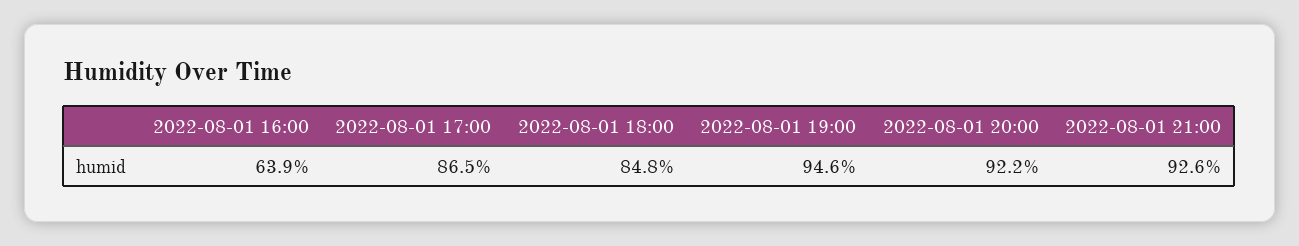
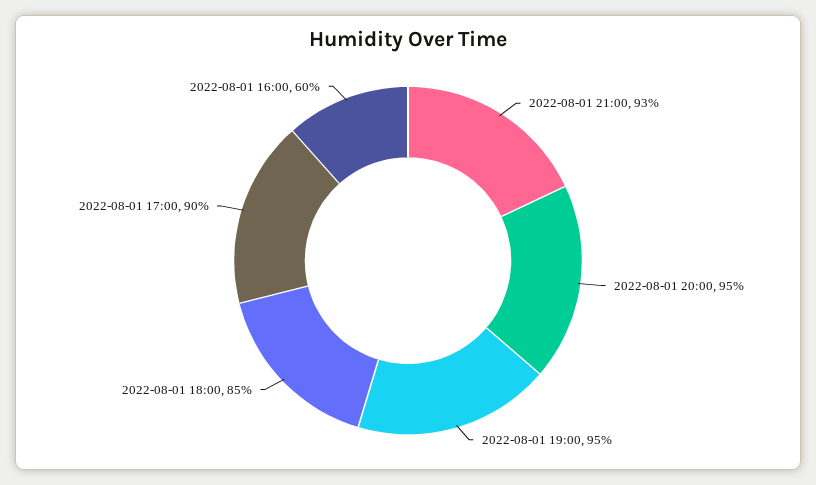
2022-08-01 16:00: 63.9 -> 60
2022-08-01 17:00: 86.5 -> 90
2022-08-01 20:00: 92.2 -> 95

